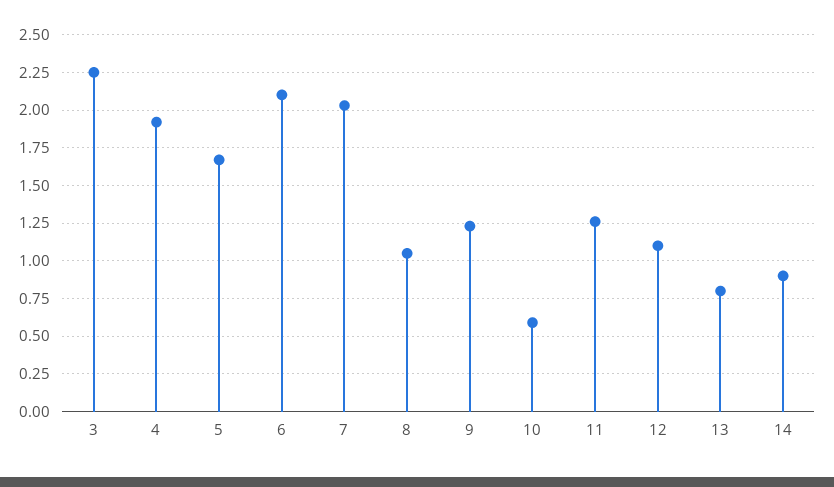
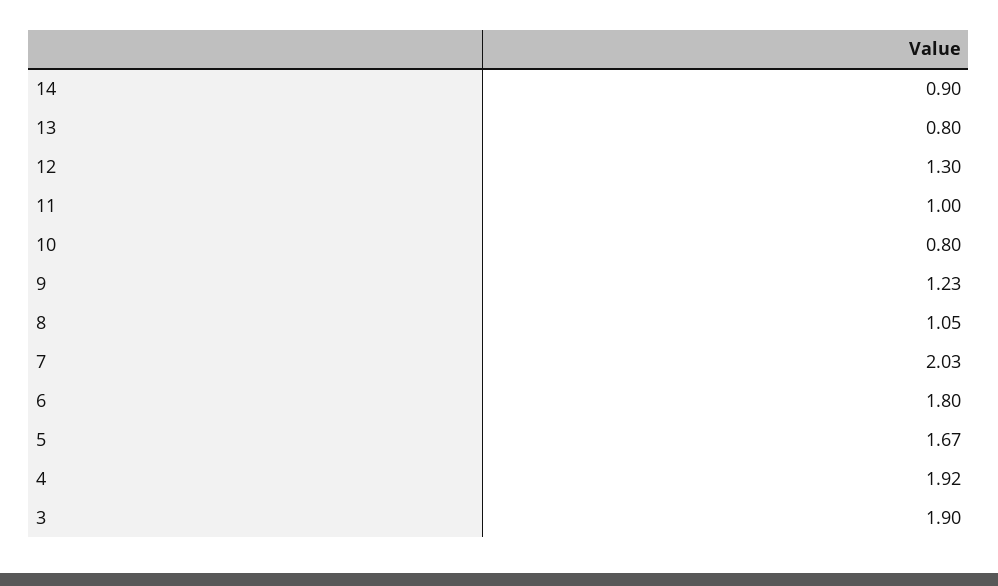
3: 2.25 -> 1.9
6: 2.1 -> 1.8
10: 0.6 -> 0.8
11: 1.25 -> 1
12: 1.1 -> 1.3

